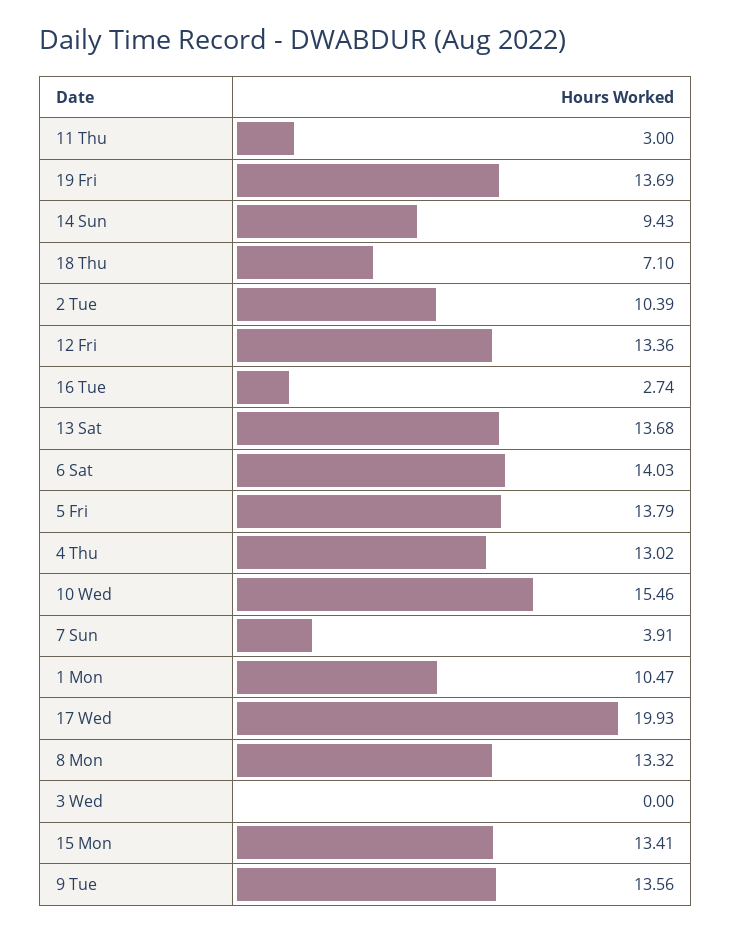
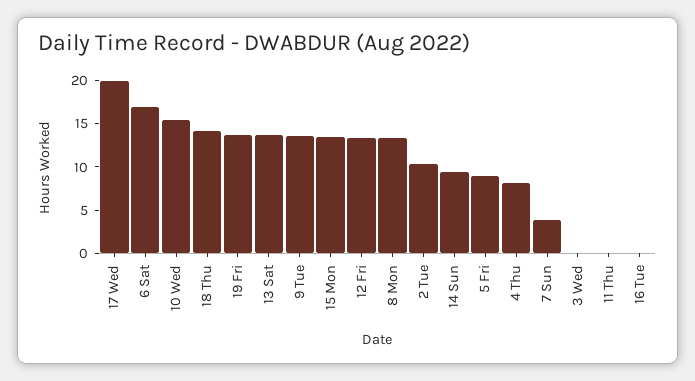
11 Thu: 3 -> 0
18 Thu: 7.1 -> 14
16 Tue: 2.74 -> 0
6 Sat: 14.03 -> 17
5 Fri: 13.79 -> 9
4 Thu: 13.02 -> 8
1 Mon: 10.47 -> none

